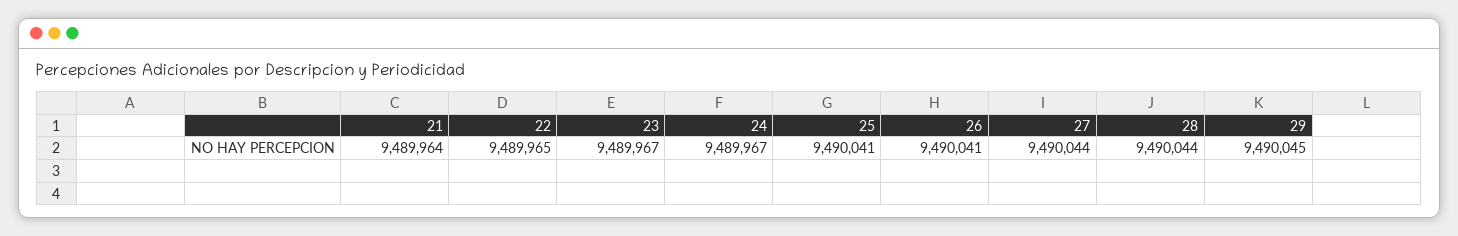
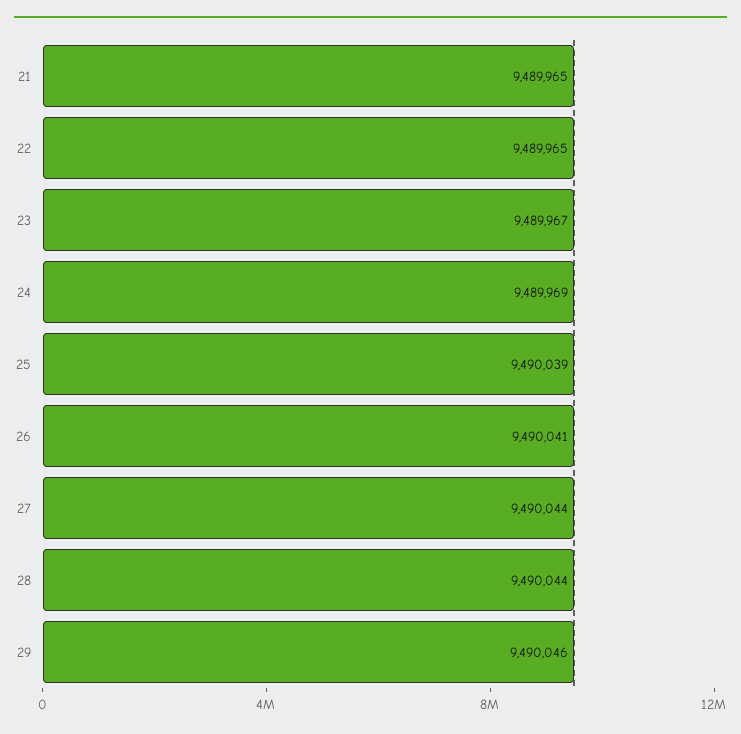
21: 9489964 -> 9489965
24: 9489967 -> 9489969
25: 9490041 -> 9490039
29: 9490045 -> 9490046

